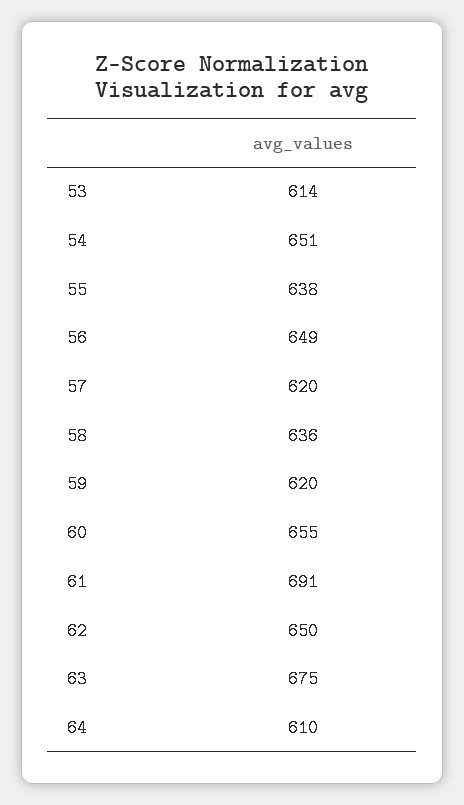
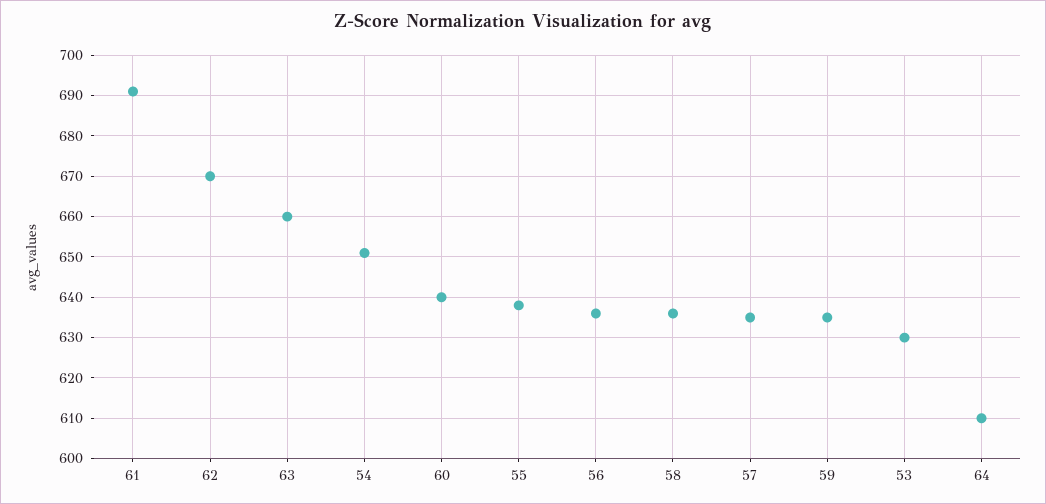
53: 614 -> 630
56: 649 -> 635
57: 620 -> 635
59: 620 -> 635
60: 655 -> 640
62: 650 -> 670
63: 675 -> 660

